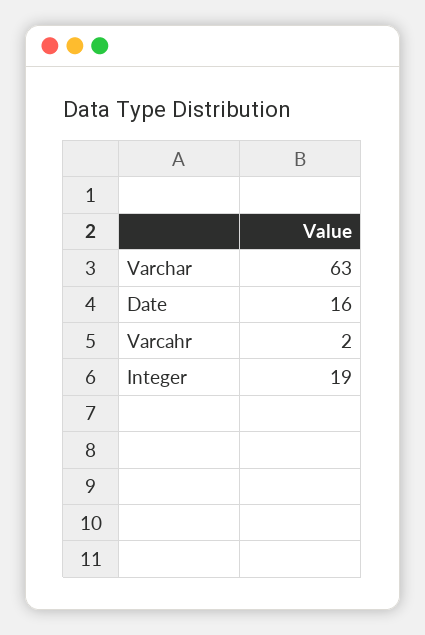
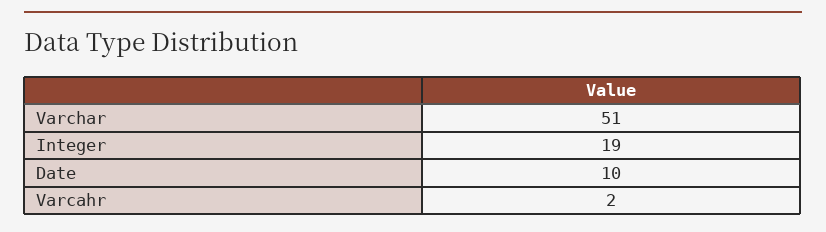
Varchar: 63 -> 51
Date: 16 -> 10

